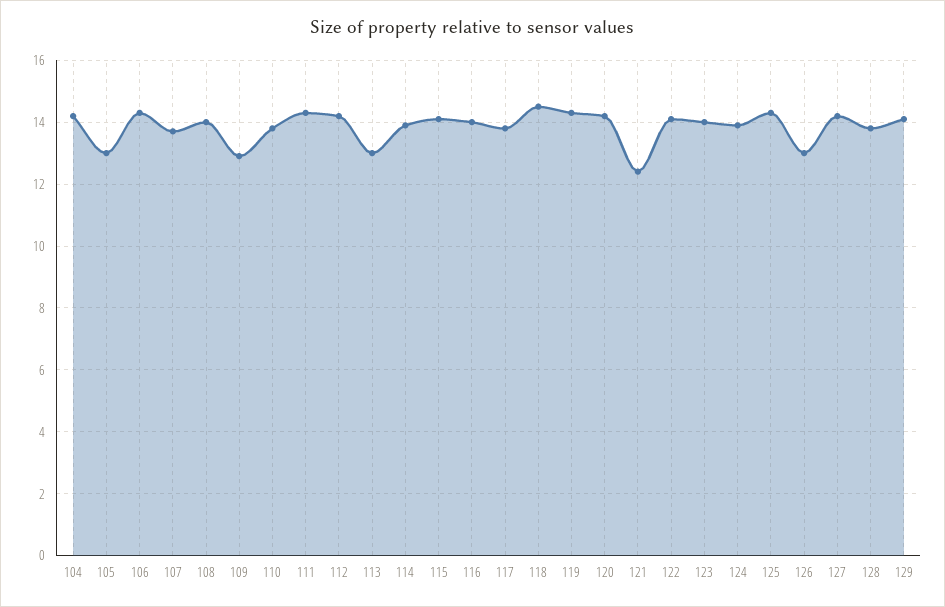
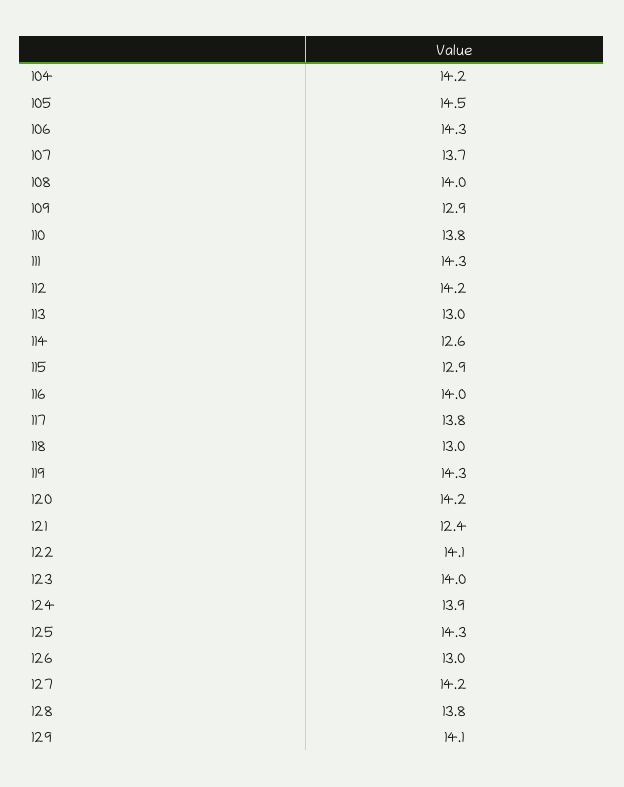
105: 13 -> 14.5
114: 14 -> 12.6
115: 14 -> 12.9
118: 14.5 -> 13

